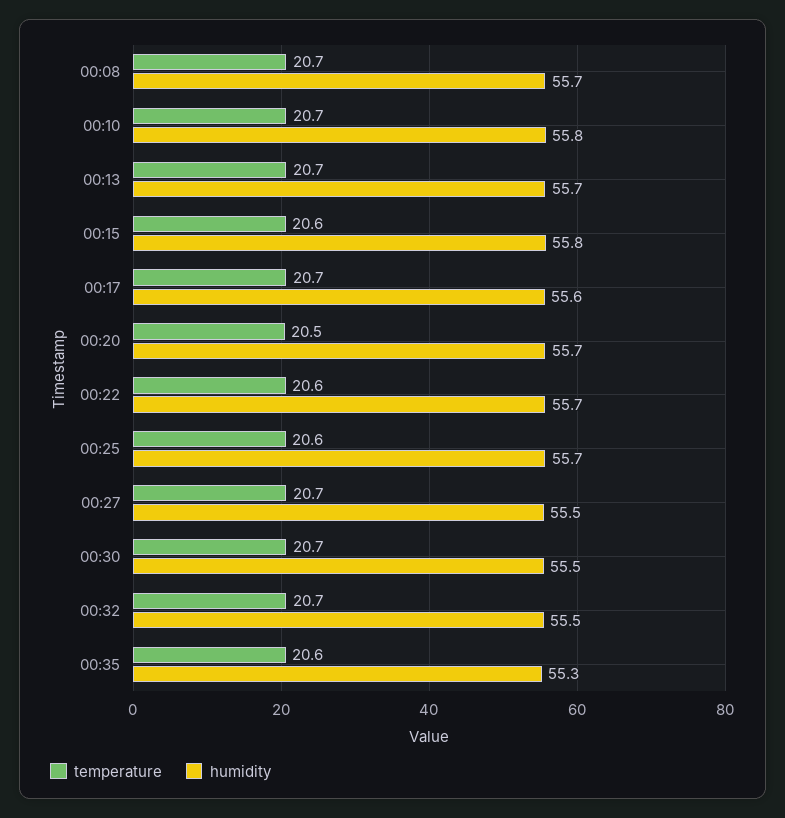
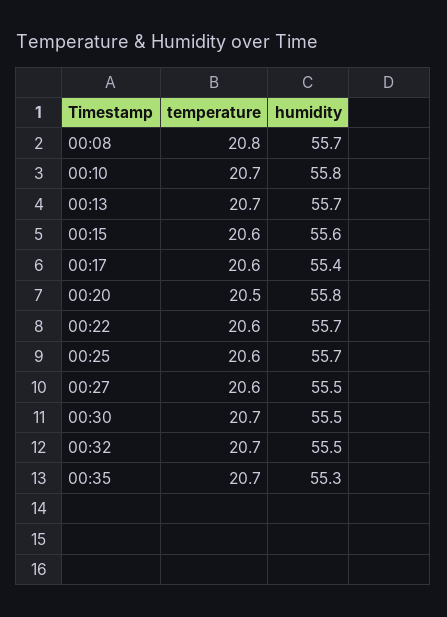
temperature, 00:08: 20.7 -> 20.8
humidity, 00:15: 55.8 -> 55.6
temperature, 00:17: 20.7 -> 20.6
humidity, 00:17: 55.6 -> 55.4
humidity, 00:20: 55.7 -> 55.8
temperature, 00:27: 20.7 -> 20.6
temperature, 00:35: 20.6 -> 20.7

